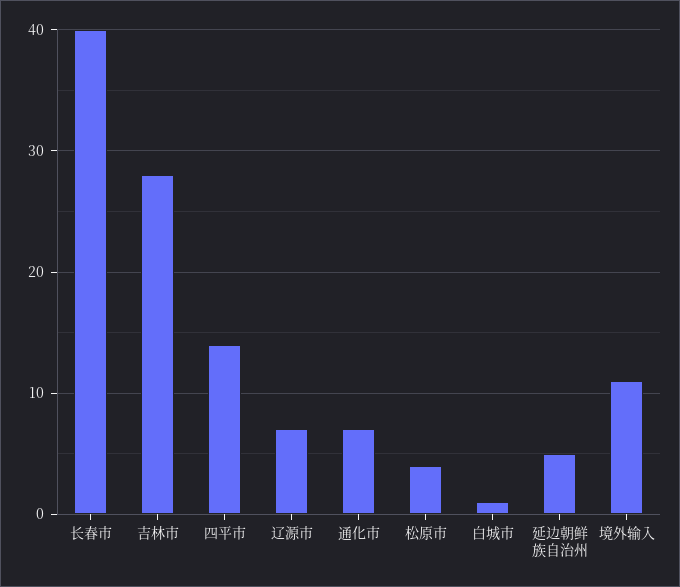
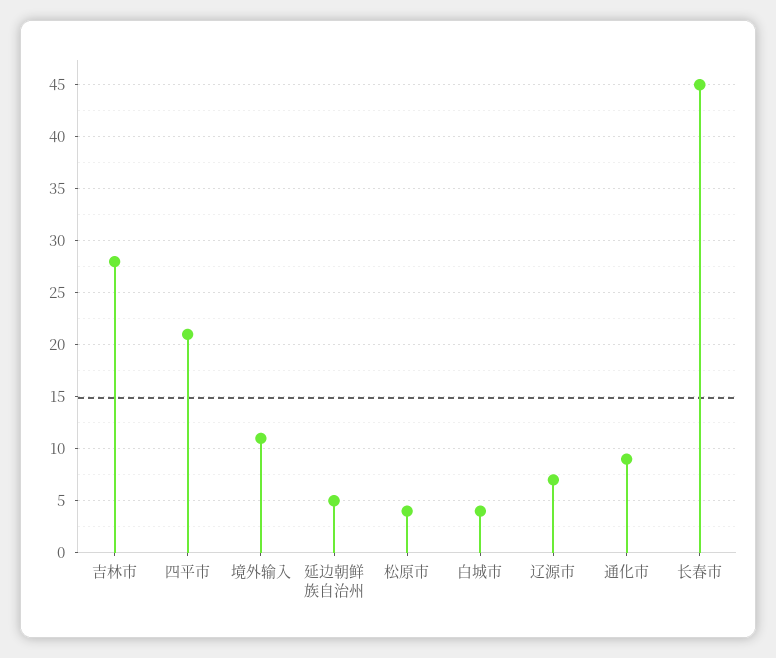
长春市: 40 -> 45
四平市: 14 -> 21
通化市: 7 -> 9
白城市: 1 -> 4

